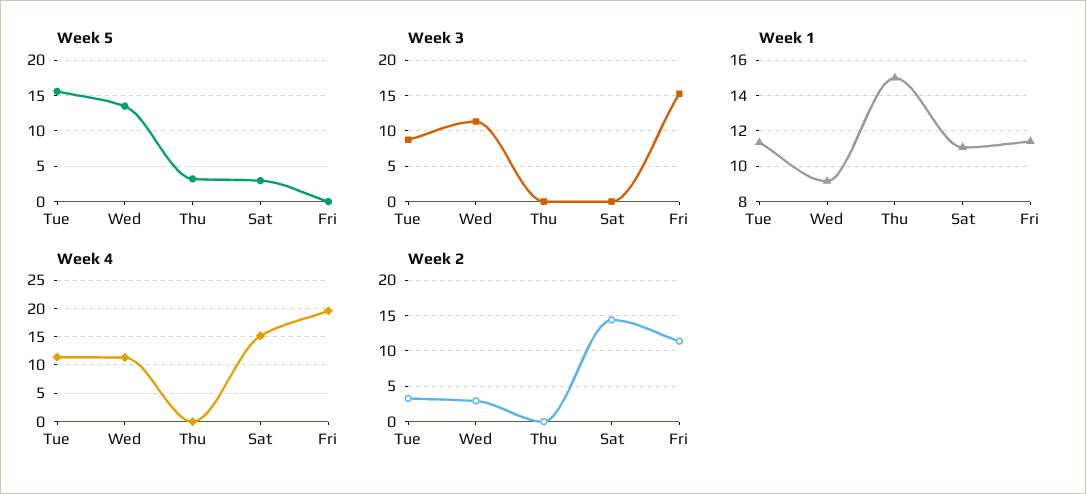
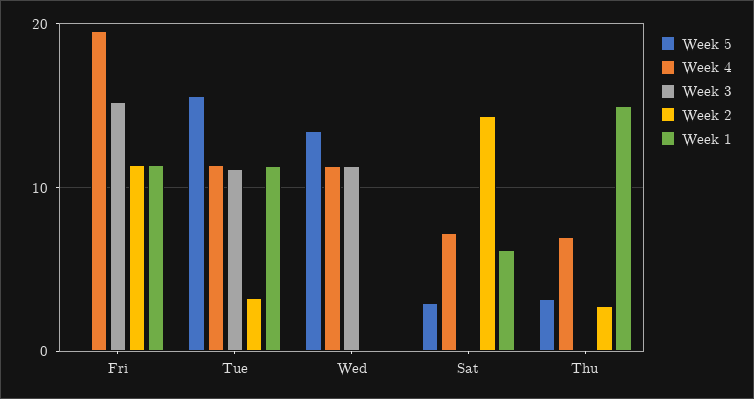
Week 3, Tue: 9 -> 11
Week 1, Wed: 9 -> 0
Week 1, Sat: 11 -> 6
Week 4, Thu: 0 -> 7
Week 4, Sat: 15 -> 7
Week 2, Wed: 3 -> 0
Week 2, Thu: 0 -> 3

